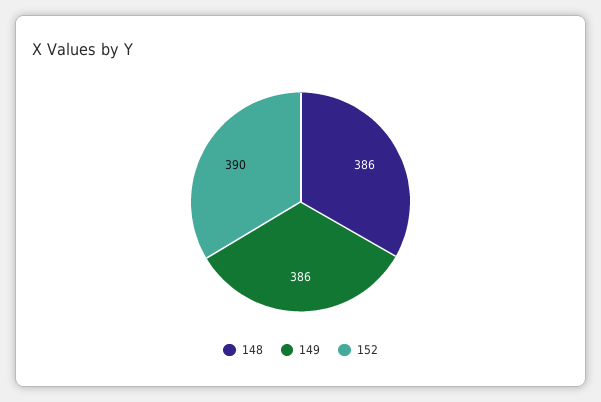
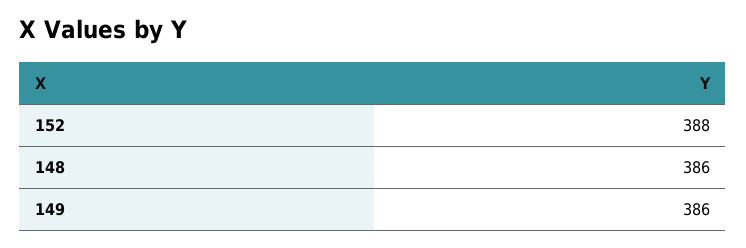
152: 390 -> 388

